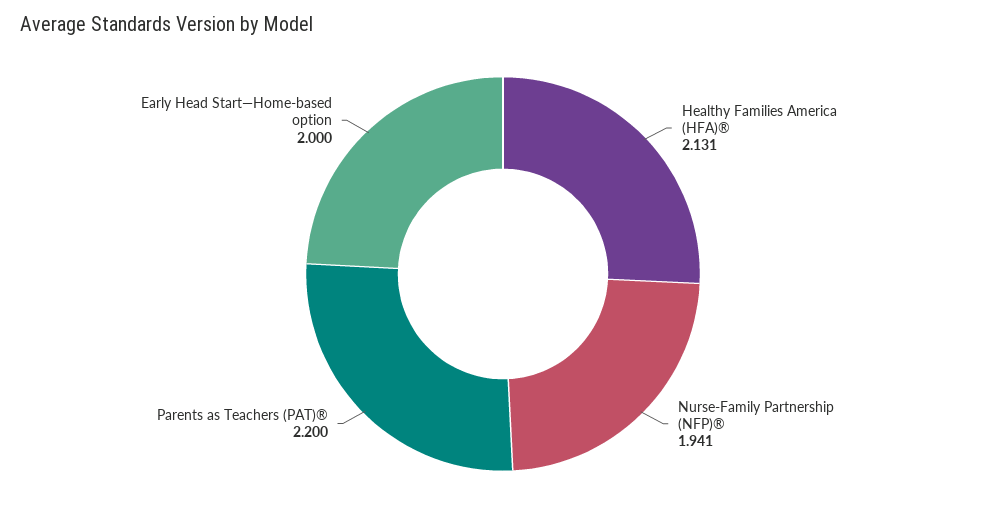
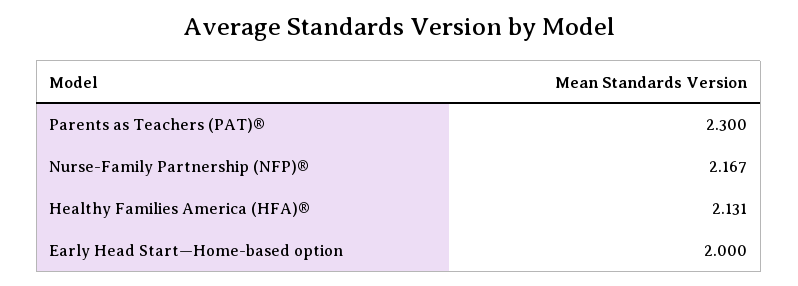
Nurse-Family Partnership (NFP)®: 1.941 -> 2.167
Parents as Teachers (PAT)®: 2.2 -> 2.3

